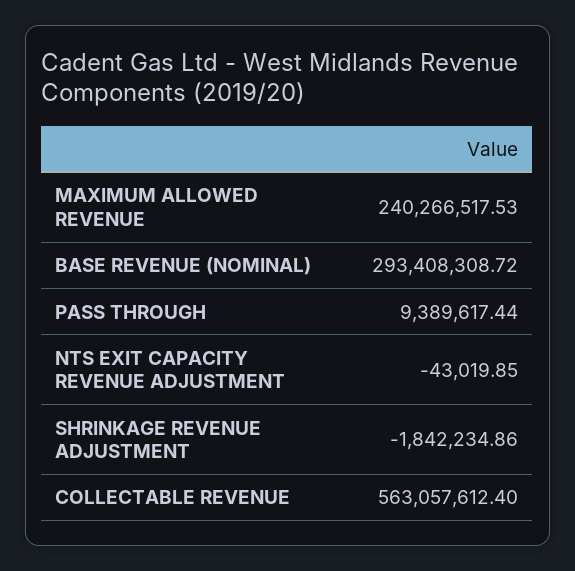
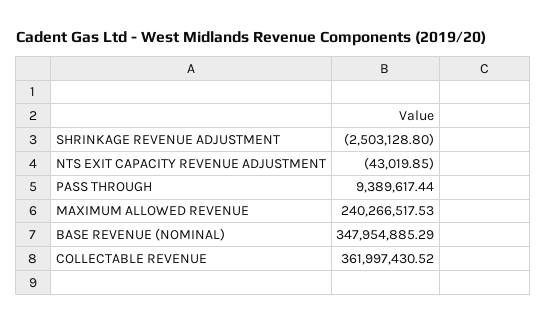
BASE REVENUE (NOMINAL): 293408308.72 -> 347954885.29
SHRINKAGE REVENUE ADJUSTMENT: -1842234.86 -> -2503128.8
COLLECTABLE REVENUE: 563057612.4 -> 361997430.52

